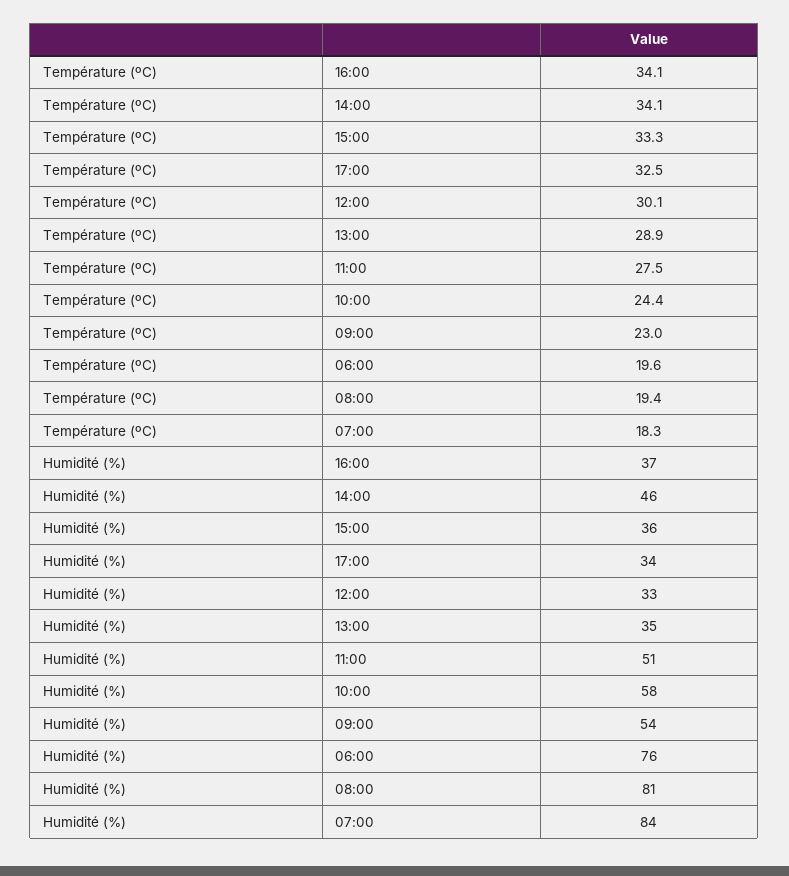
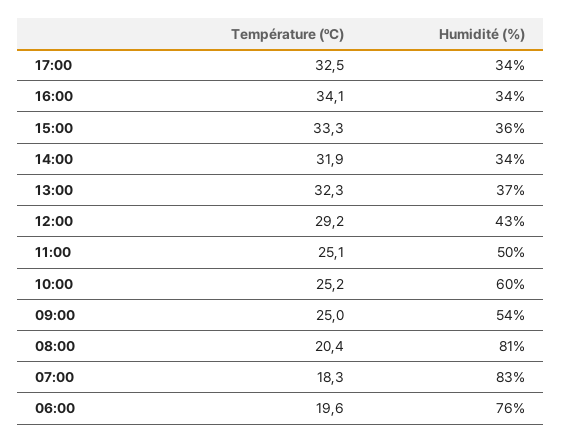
Température (ºC), 14:00: 34.1 -> 31.9
Température (ºC), 12:00: 30.1 -> 29.2
Température (ºC), 13:00: 28.9 -> 32.3
Température (ºC), 11:00: 27.5 -> 25.1
Température (ºC), 10:00: 24.4 -> 25.2
Température (ºC), 09:00: 23 -> 25
Température (ºC), 08:00: 19.4 -> 20.4
Humidité (%), 16:00: 37 -> 34
Humidité (%), 14:00: 46 -> 34
Humidité (%), 12:00: 33 -> 43
Humidité (%), 13:00: 35 -> 37
Humidité (%), 11:00: 51 -> 50
Humidité (%), 10:00: 58 -> 60
Humidité (%), 07:00: 84 -> 83

